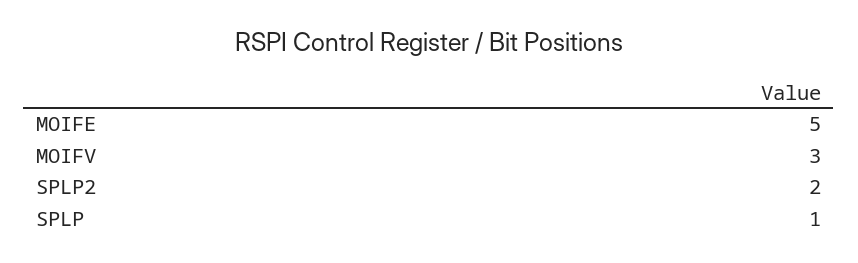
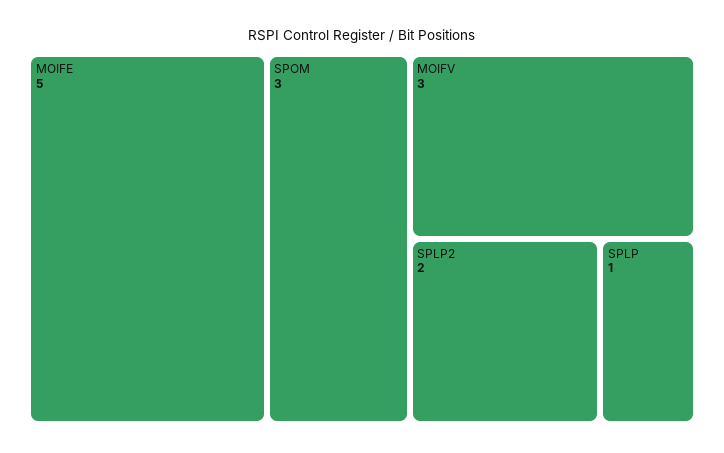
SPOM: none -> 3

